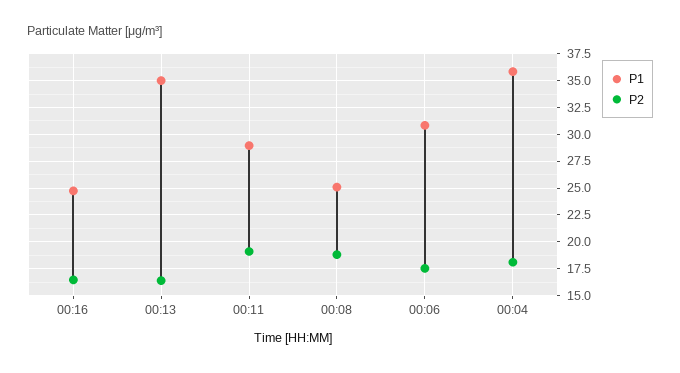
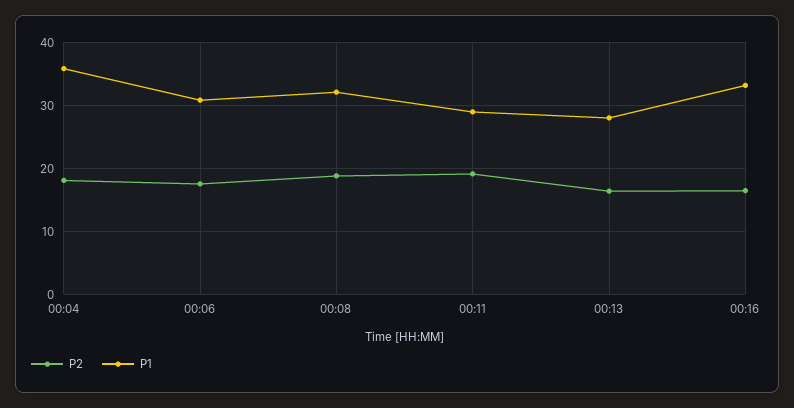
P1, 00:16: 25 -> 33
P1, 00:13: 35 -> 28
P1, 00:08: 25 -> 32

